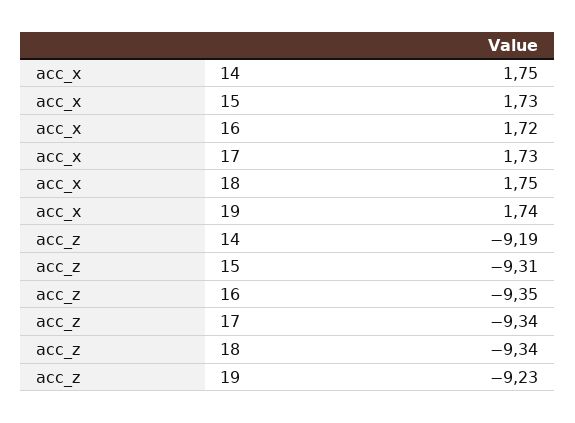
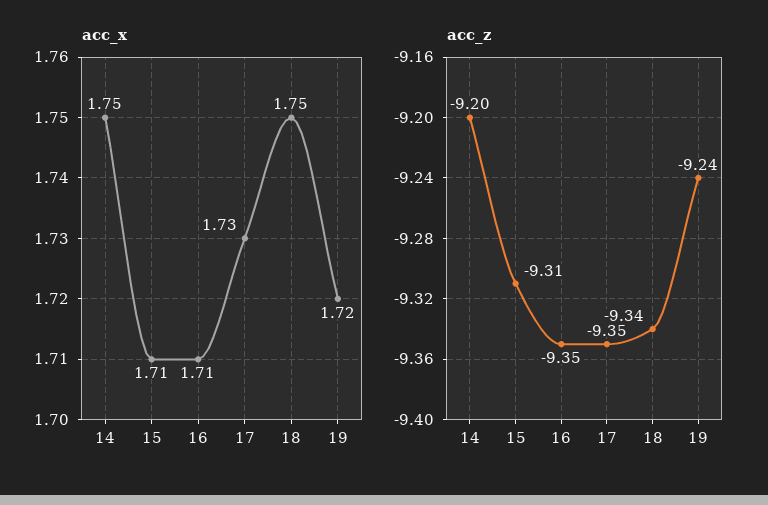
acc_x, 15: 1.73 -> 1.71
acc_x, 16: 1.72 -> 1.71
acc_x, 19: 1.74 -> 1.72
acc_z, 14: -9.19 -> -9.2
acc_z, 17: -9.34 -> -9.35
acc_z, 19: -9.23 -> -9.24

